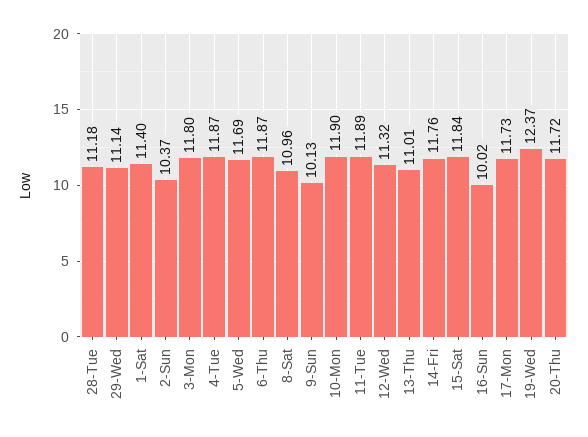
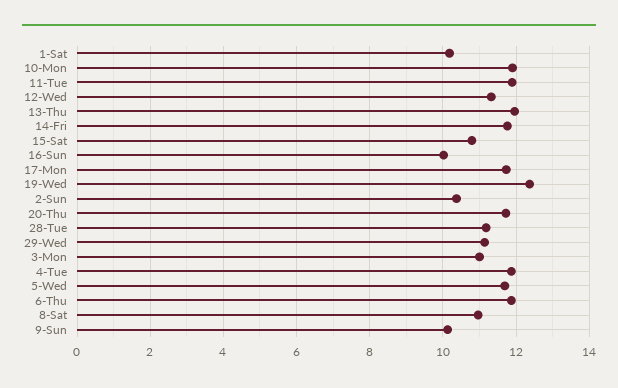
1-Sat: 11.4 -> 10.2
3-Mon: 11.8 -> 11
13-Thu: 11.01 -> 12
15-Sat: 11.84 -> 10.8

